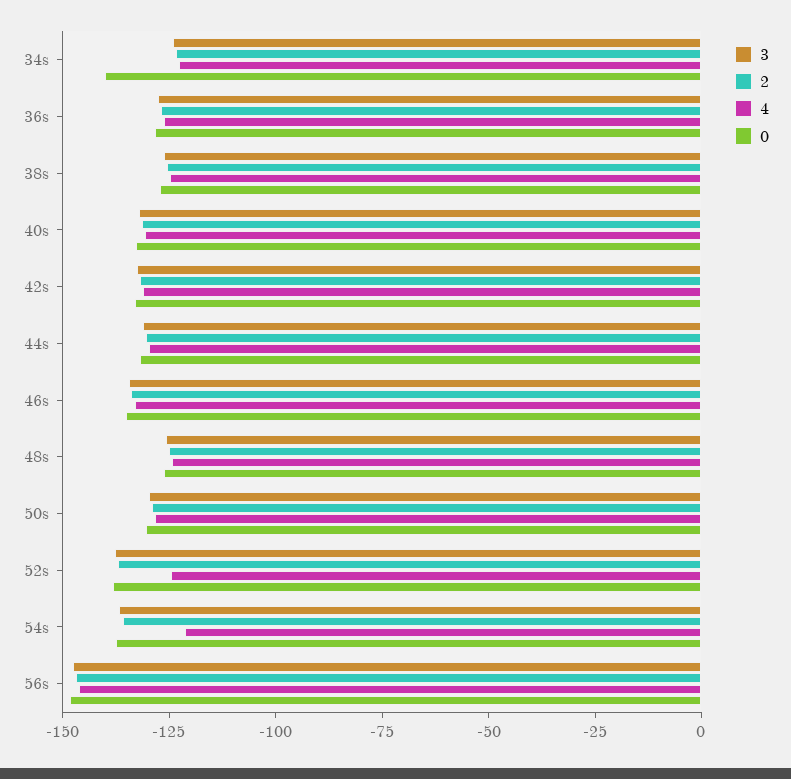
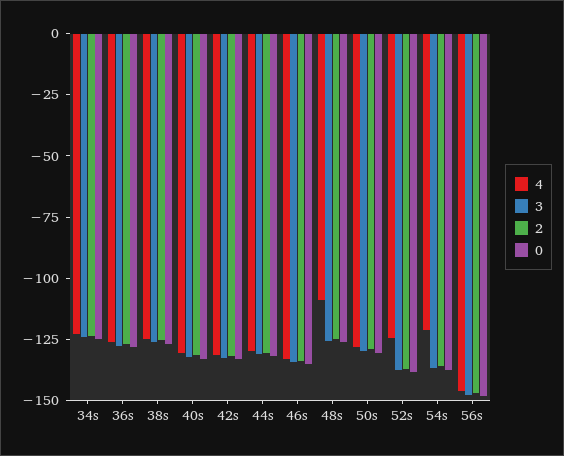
0, 34s: -140 -> -125
4, 48s: -125 -> -110

